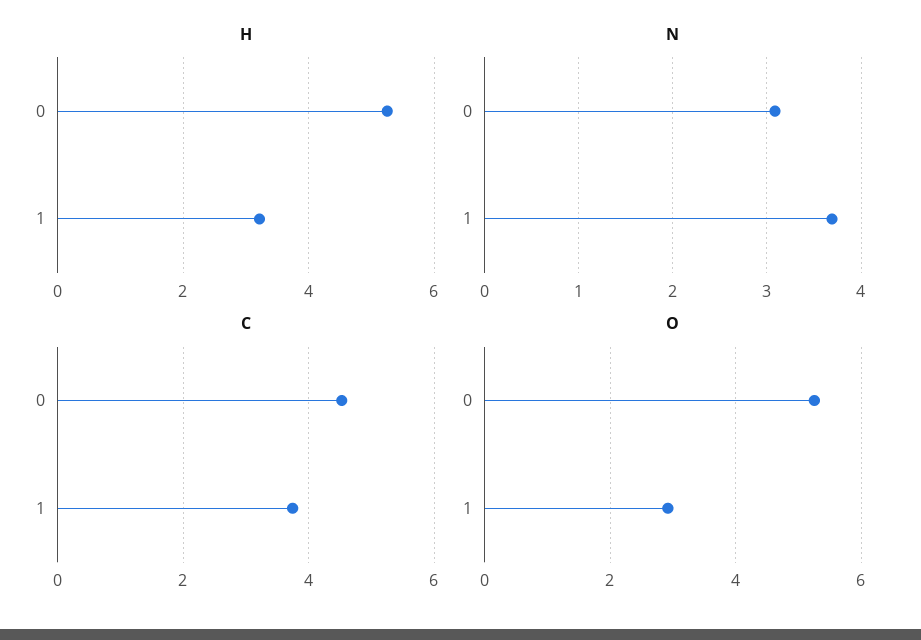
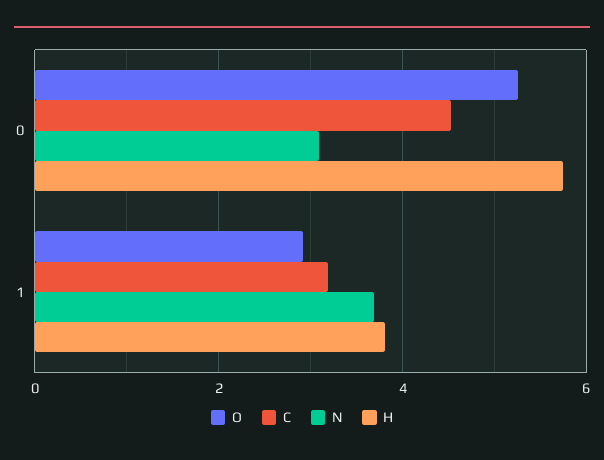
H, 0: 5.2 -> 5.8
H, 1: 3.2 -> 3.8
C, 1: 3.8 -> 3.2

